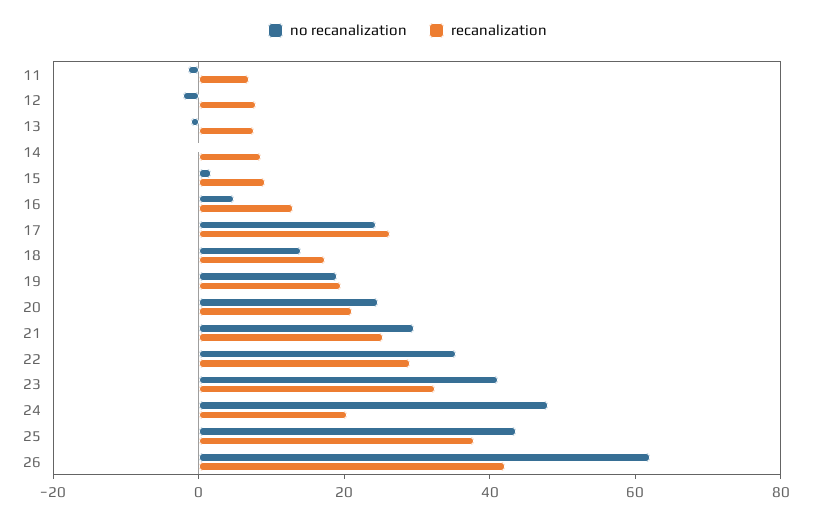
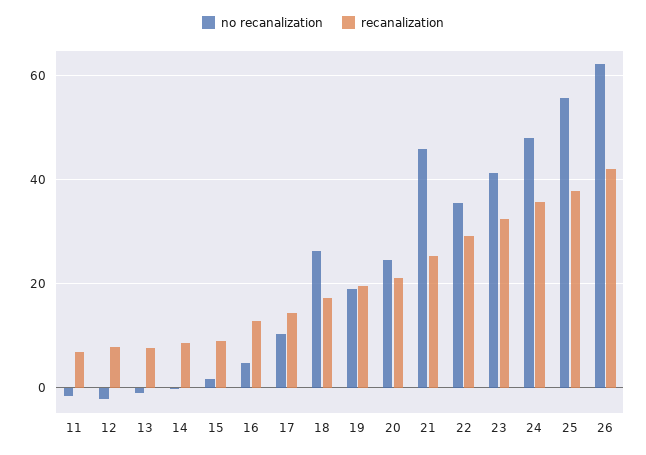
no recanalization, 17: 25 -> 10
recanalization, 17: 25 -> 14
no recanalization, 18: 15 -> 26
no recanalization, 21: 30 -> 46
recanalization, 24: 20 -> 36
no recanalization, 25: 45 -> 56

